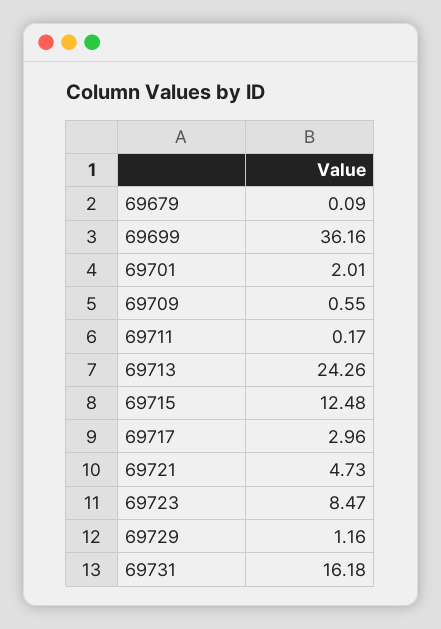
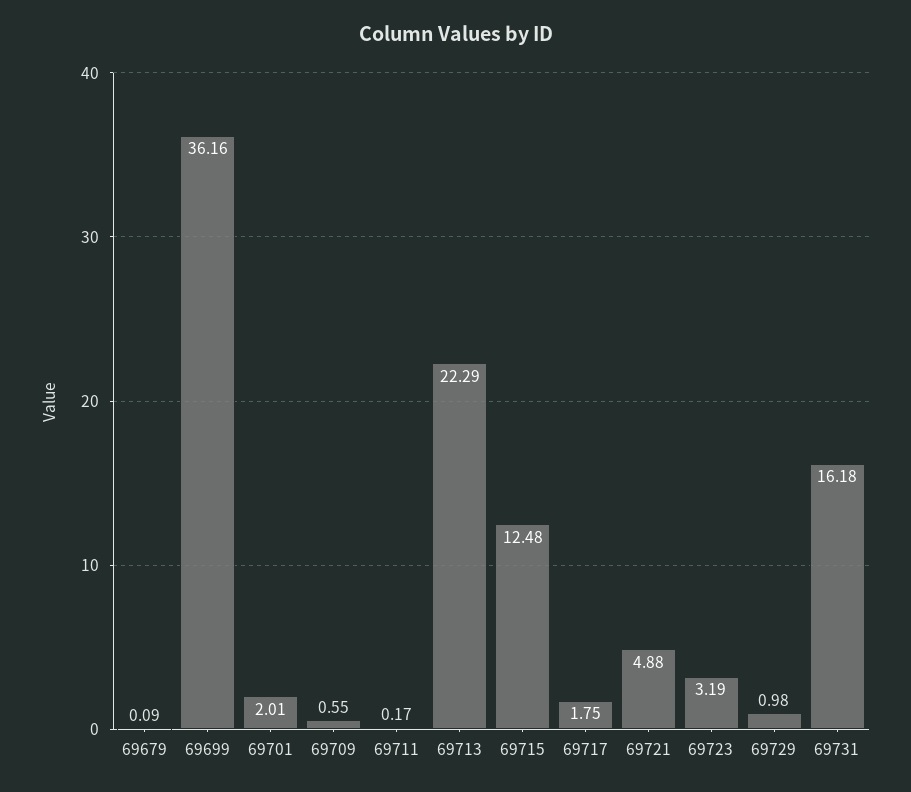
69713: 24.26 -> 22.29
69717: 2.96 -> 1.75
69721: 4.73 -> 4.88
69723: 8.47 -> 3.19
69729: 1.16 -> 0.98

